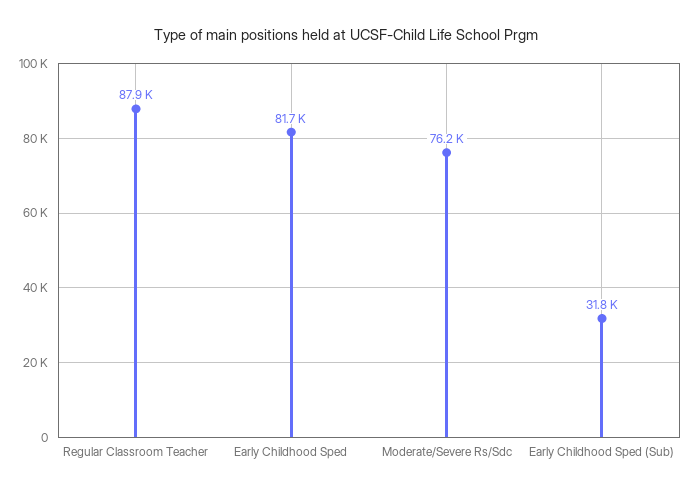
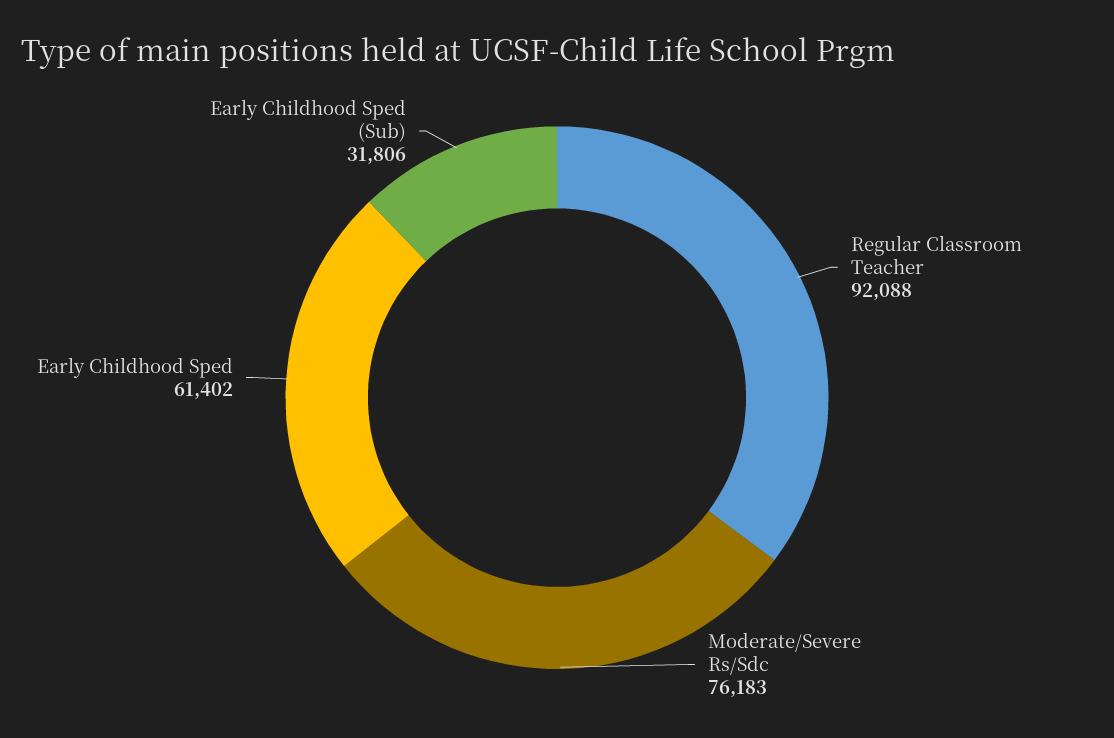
Regular Classroom Teacher: 87900 -> 92088
Early Childhood Sped: 81700 -> 61402

